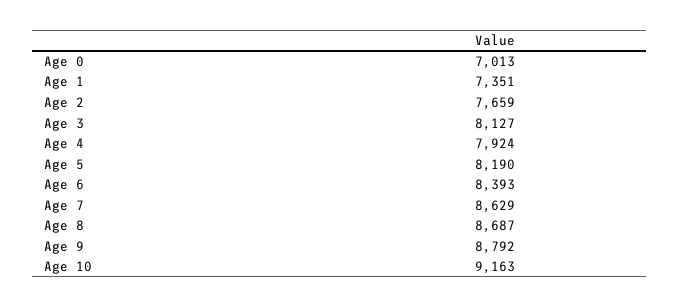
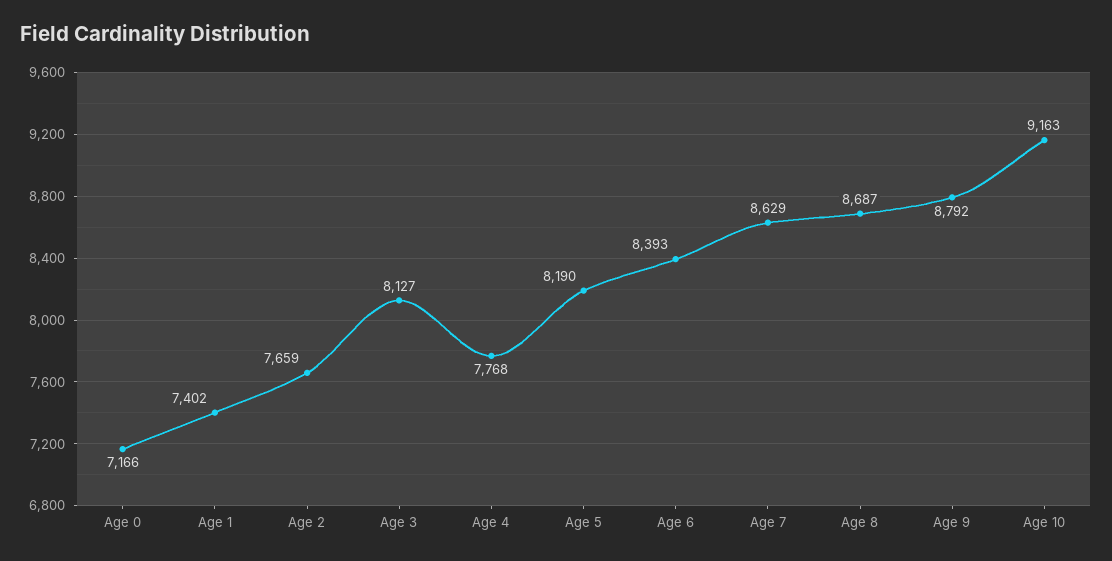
Age 0: 7013 -> 7166
Age 1: 7351 -> 7402
Age 4: 7924 -> 7768

